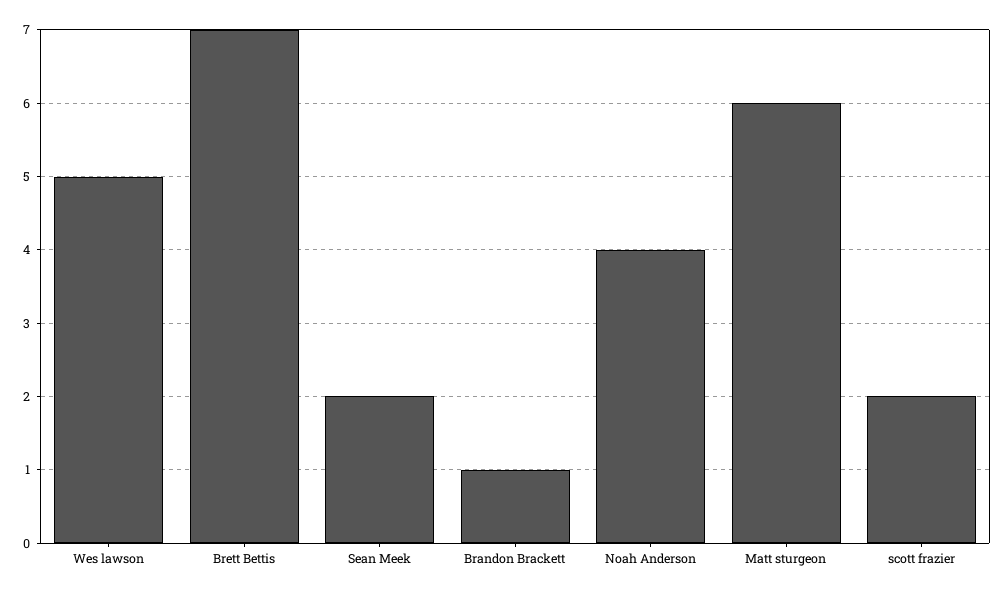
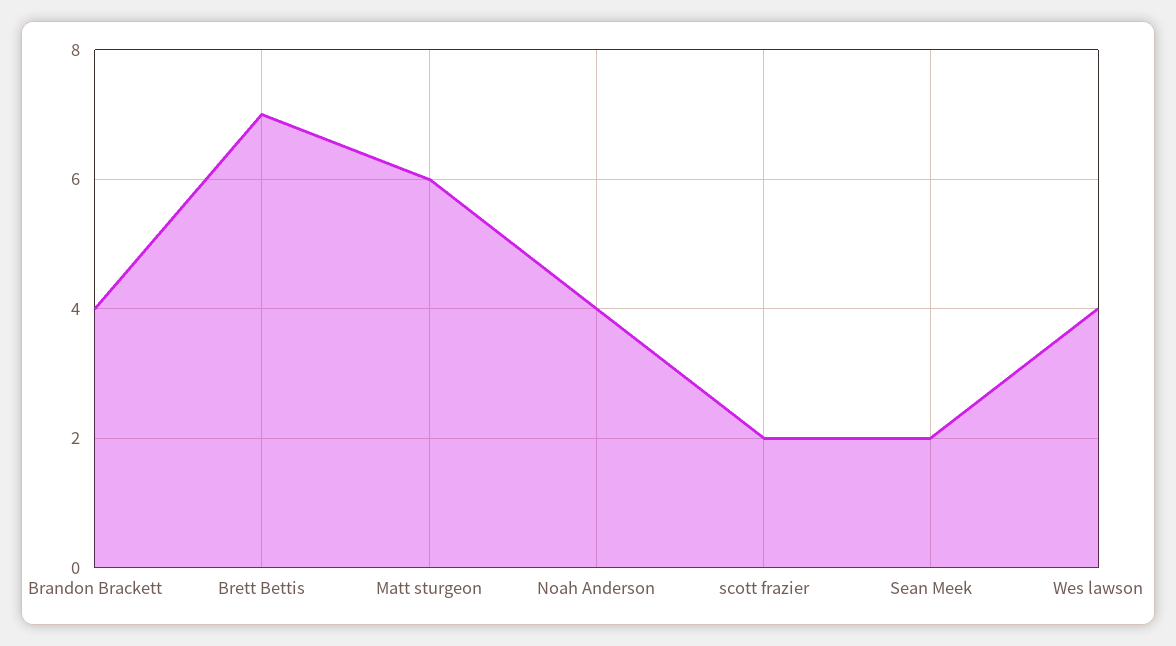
Wes lawson: 5 -> 4
Brandon Brackett: 1 -> 4

